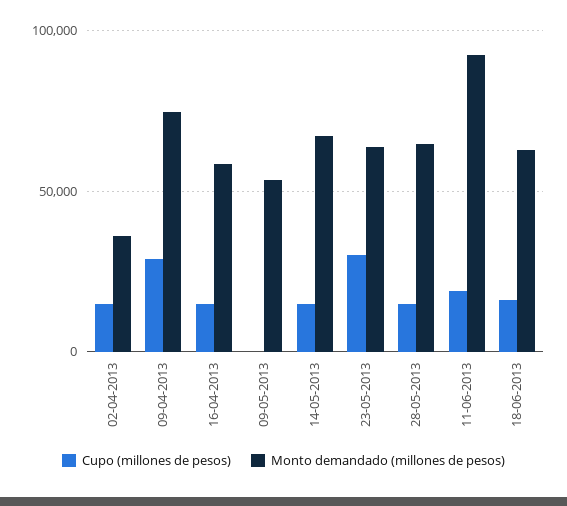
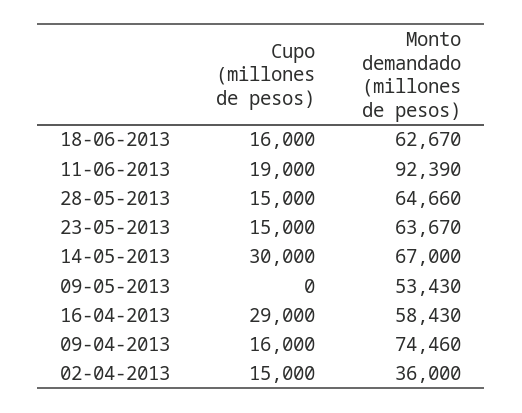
Cupo (millones de pesos), 09-04-2013: 30000 -> 16000
Cupo (millones de pesos), 16-04-2013: 15000 -> 29000
Cupo (millones de pesos), 14-05-2013: 15000 -> 30000
Cupo (millones de pesos), 23-05-2013: 30000 -> 15000

